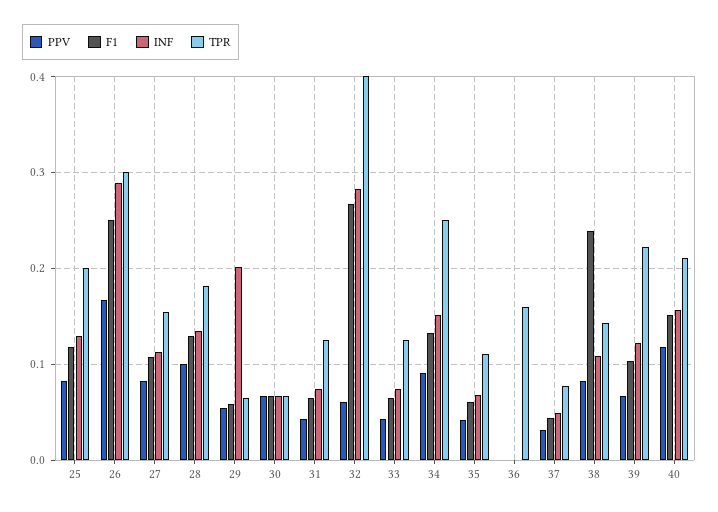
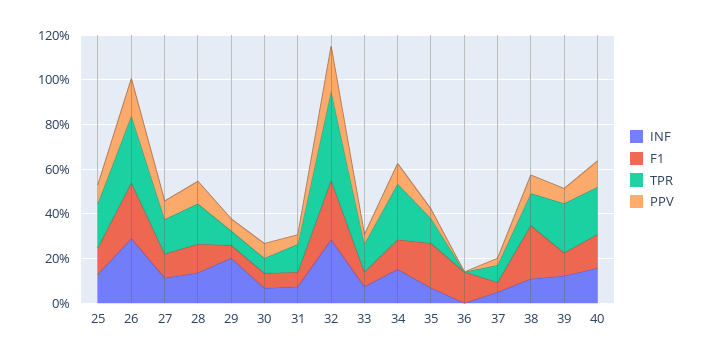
PPV, 32: 0.06 -> 0.2
F1, 35: 0.06 -> 0.2
F1, 36: 0 -> 0.15
TPR, 36: 0.16 -> 0

